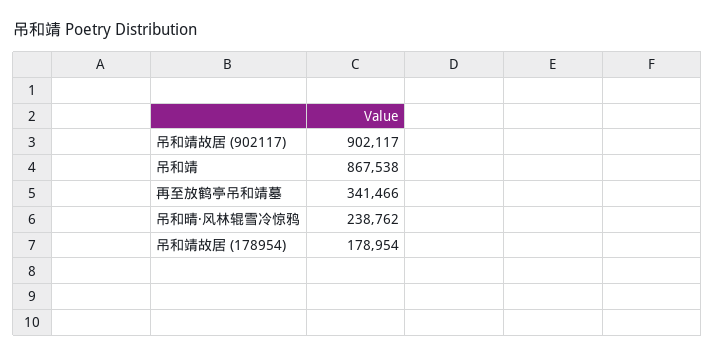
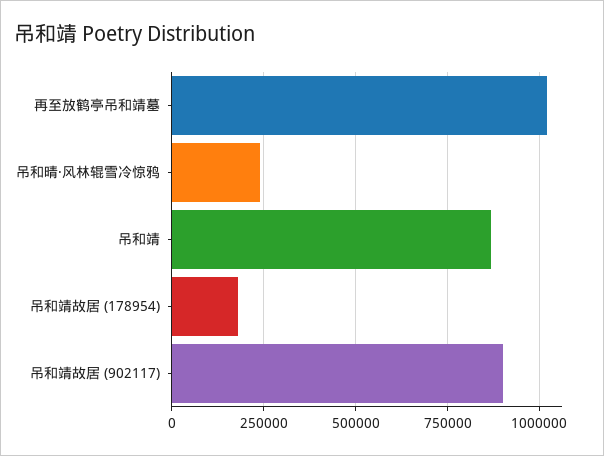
再至放鹤亭吊和靖墓: 341466 -> 1025000

